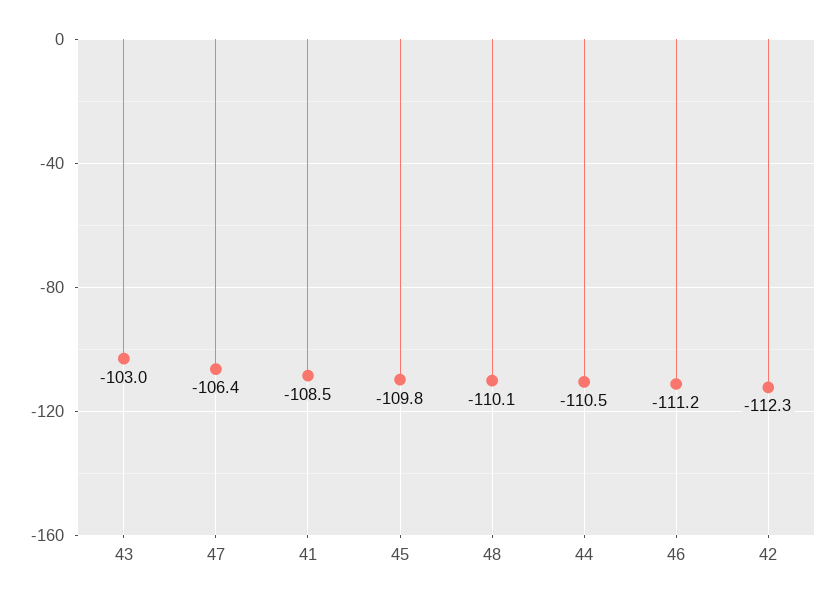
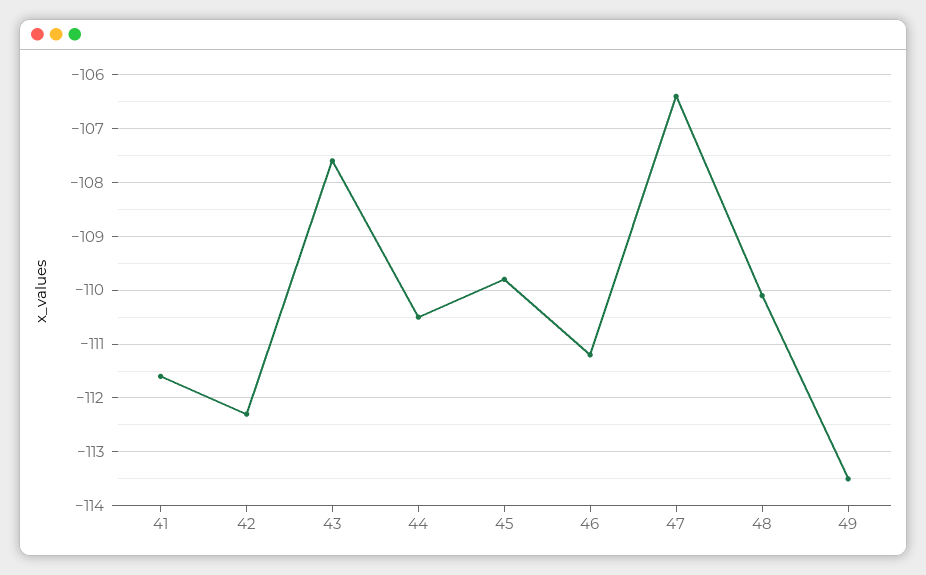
43: -103 -> -107.5
41: -108.5 -> -111.5
49: none -> -113.5

